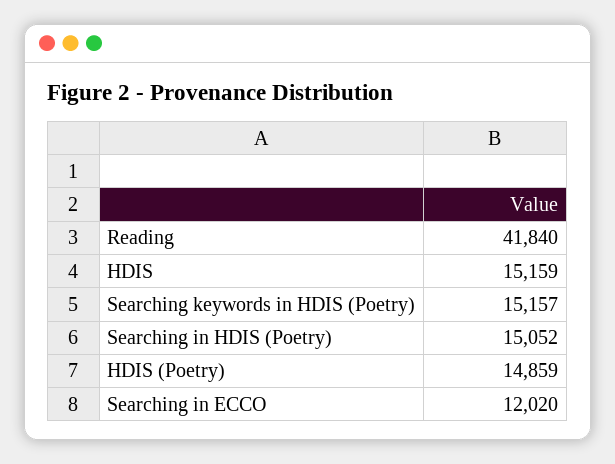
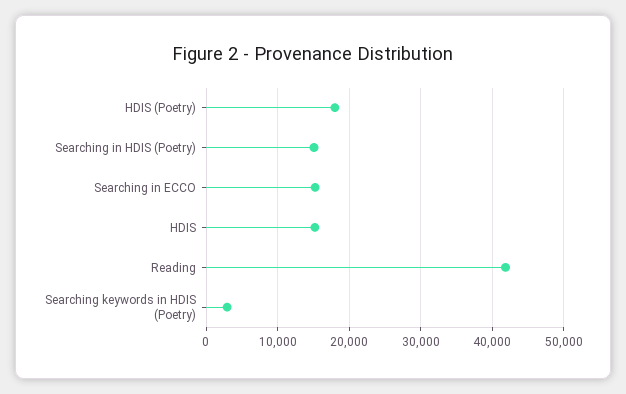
Searching keywords in HDIS (Poetry): 15157 -> 3000
HDIS (Poetry): 14859 -> 18000
Searching in ECCO: 12020 -> 15000

